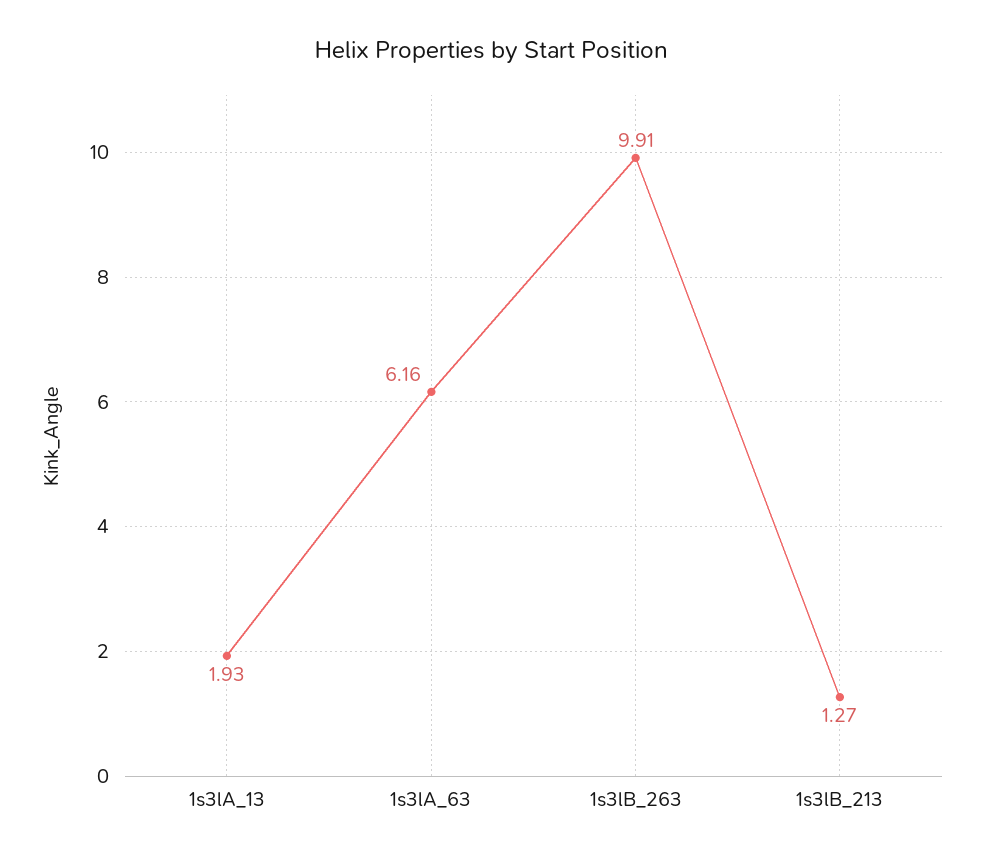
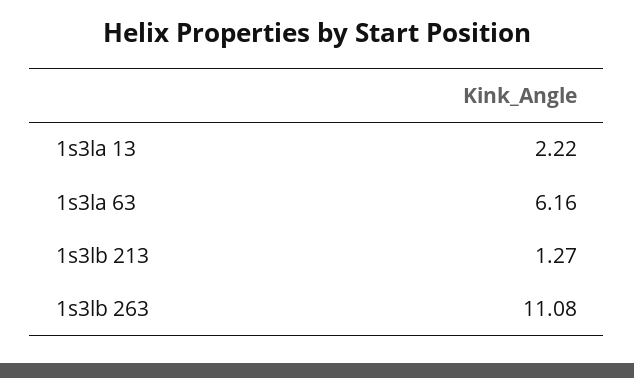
1s3lA_13: 1.93 -> 2.22
1s3lB_263: 9.91 -> 11.08

